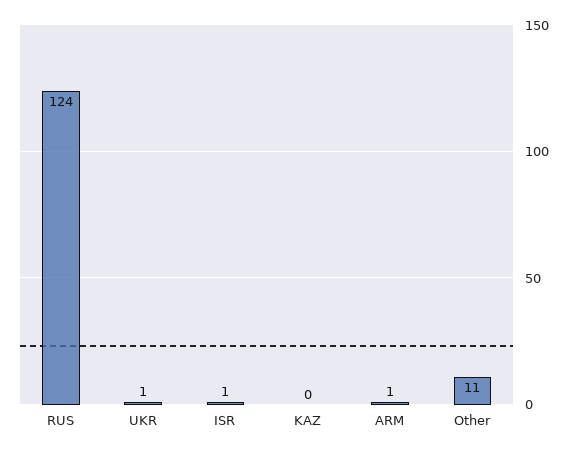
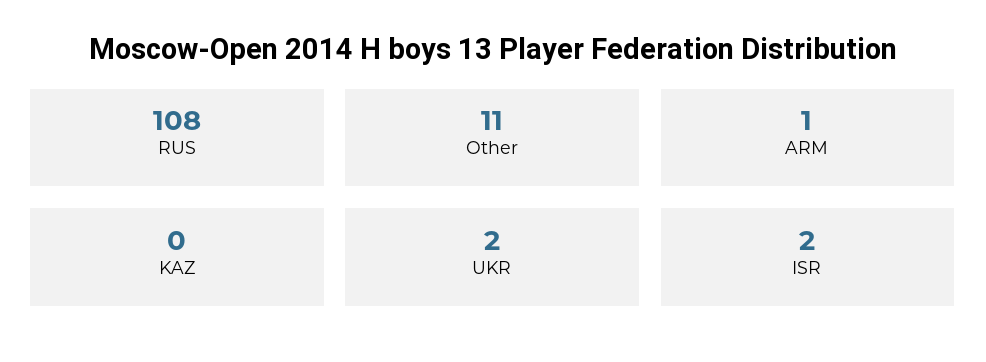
RUS: 124 -> 108
UKR: 1 -> 2
ISR: 1 -> 2

